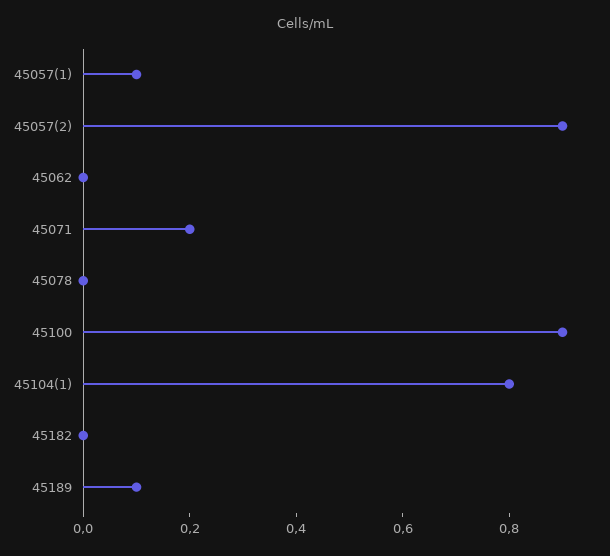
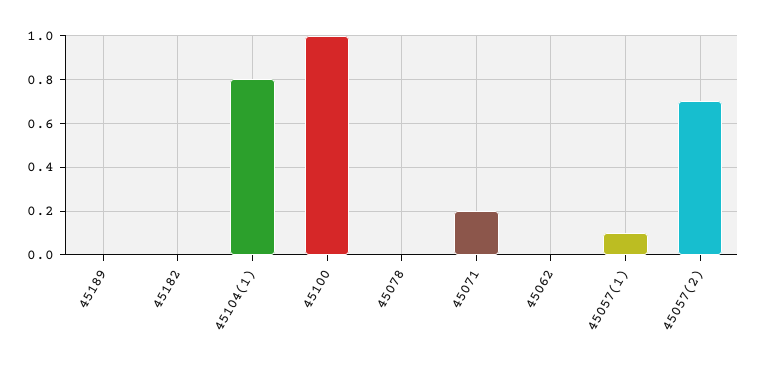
45057(2): 0.9 -> 0.7
45100: 0.9 -> 1
45189: 0.1 -> 0

